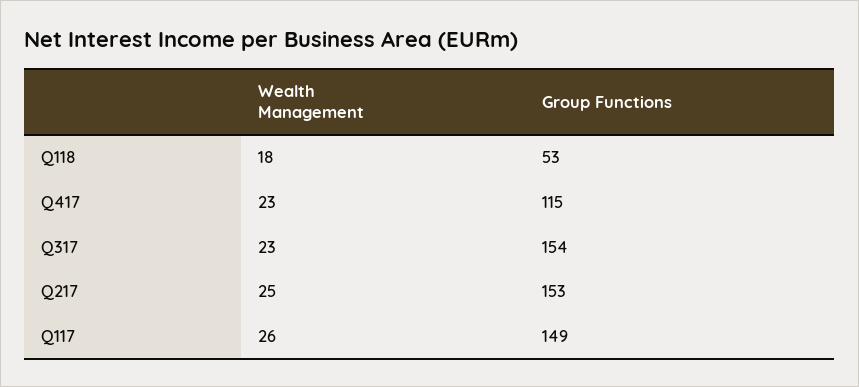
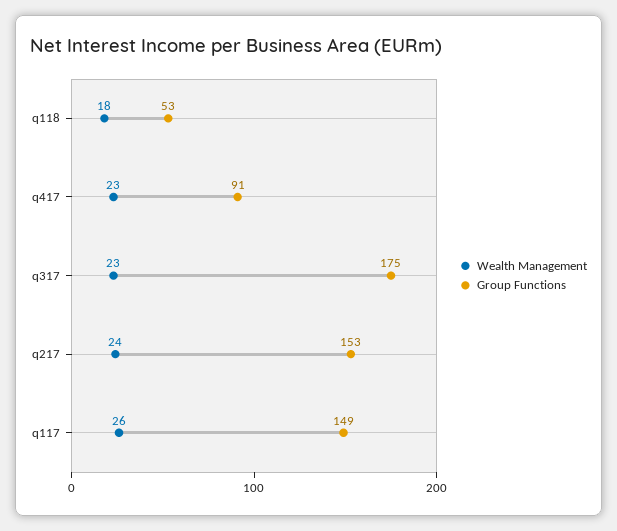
Group Functions, Q417: 115 -> 91
Group Functions, Q317: 154 -> 175
Wealth Management, Q217: 25 -> 24

